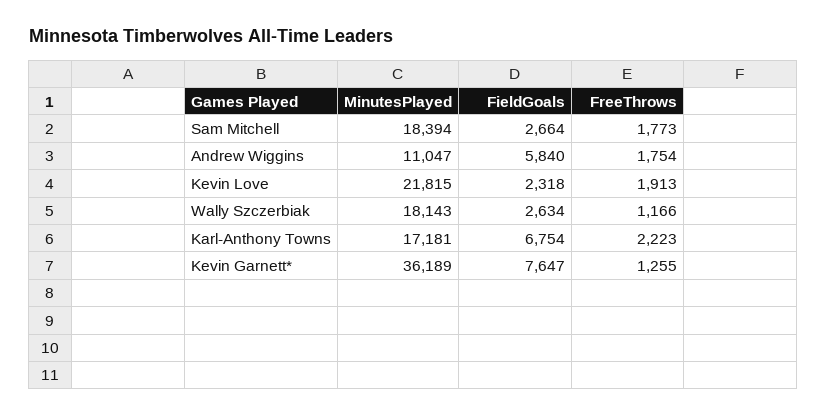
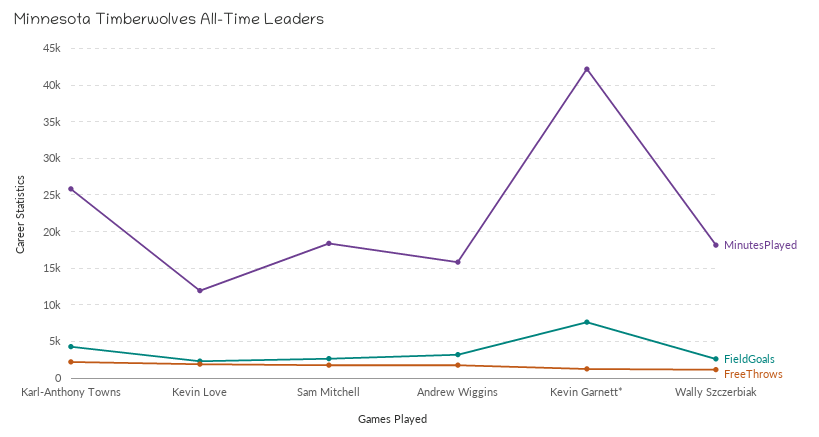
MinutesPlayed, Andrew Wiggins: 11047 -> 16000
FieldGoals, Andrew Wiggins: 5840 -> 3000
MinutesPlayed, Kevin Love: 21815 -> 12000
MinutesPlayed, Karl-Anthony Towns: 17181 -> 26000
FieldGoals, Karl-Anthony Towns: 6754 -> 4000
MinutesPlayed, Kevin Garnett*: 36189 -> 42000

